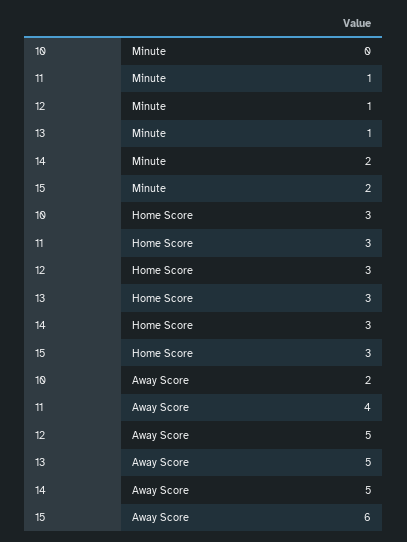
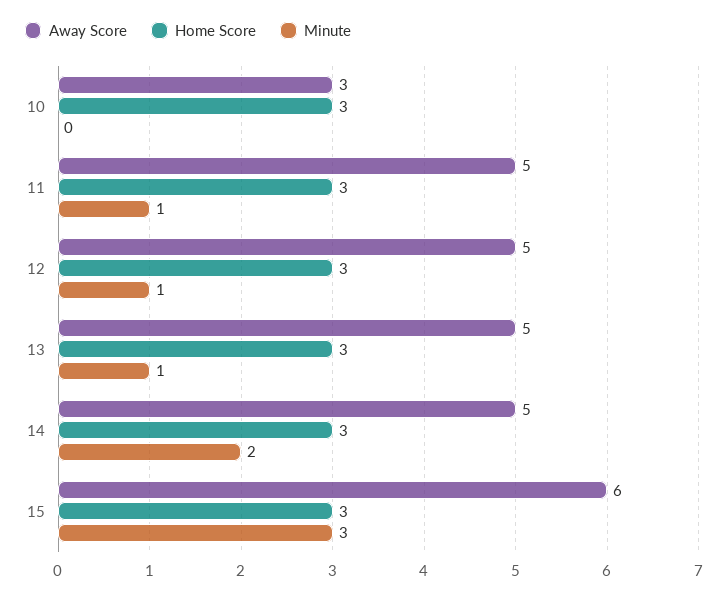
Minute, 15: 2 -> 3
Away Score, 10: 2 -> 3
Away Score, 11: 4 -> 5

